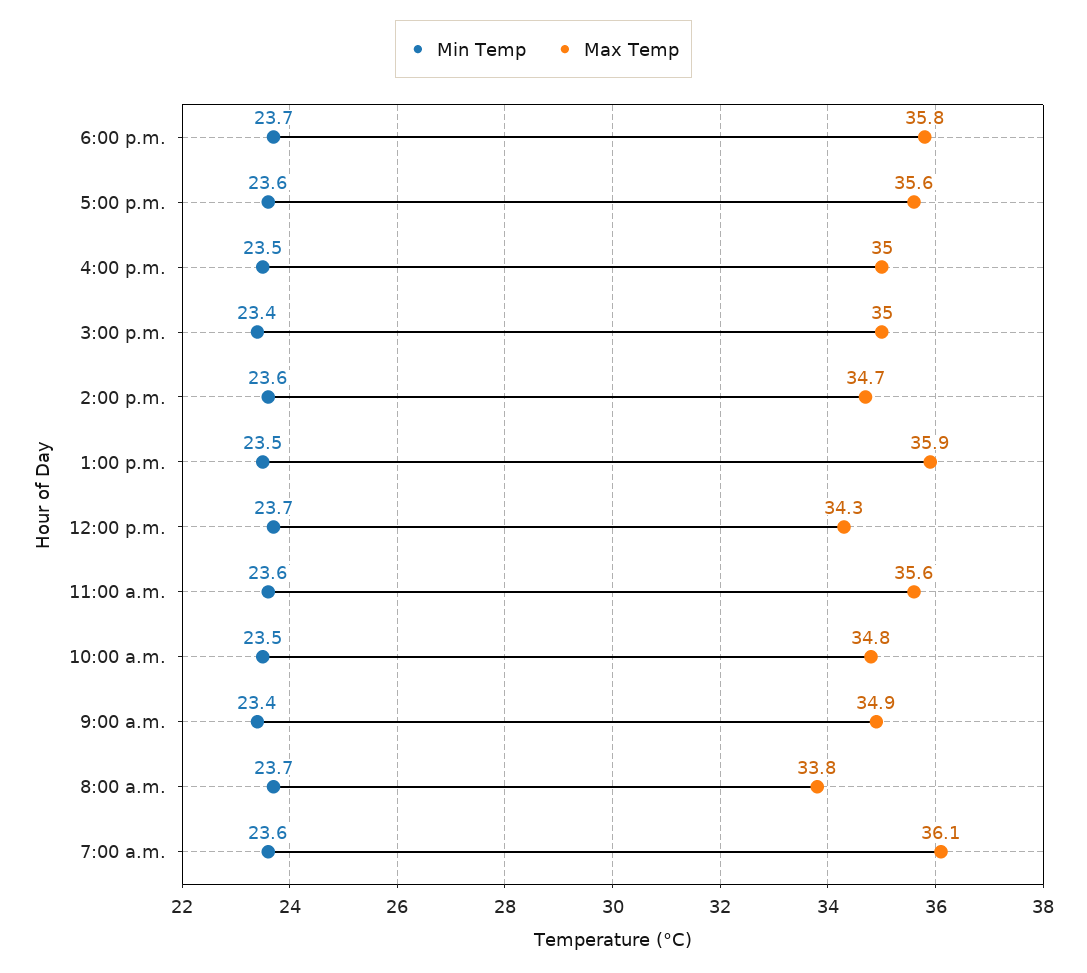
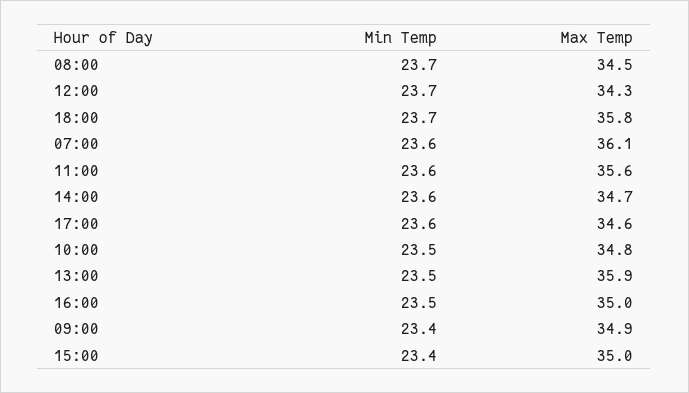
Max Temp, 5:00 p.m.: 35.6 -> 34.6
Max Temp, 8:00 a.m.: 33.8 -> 34.5

